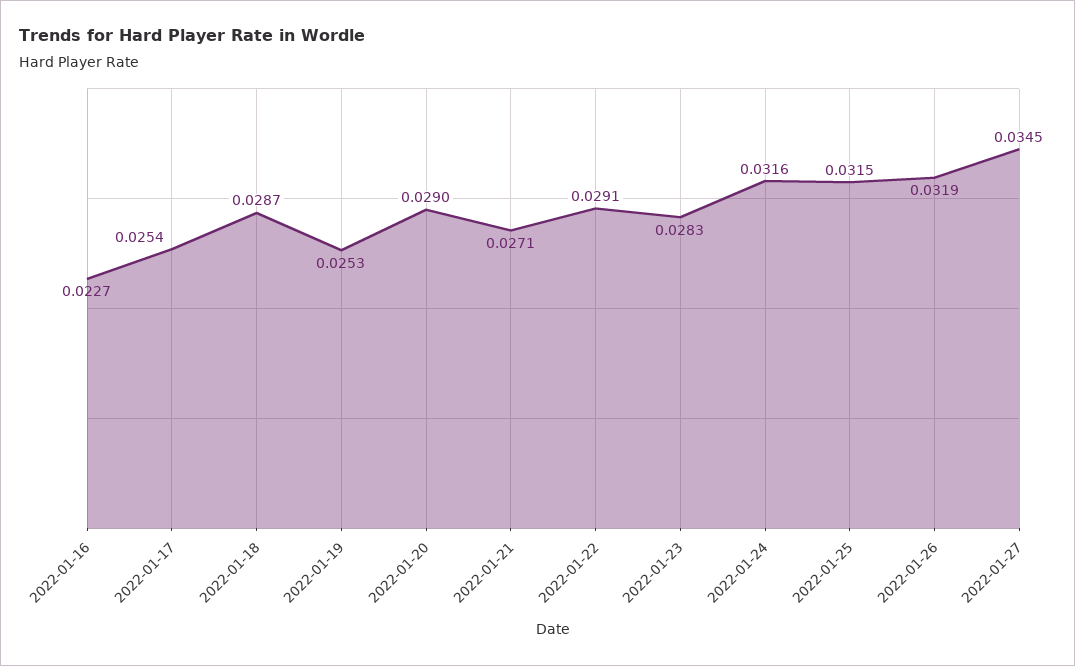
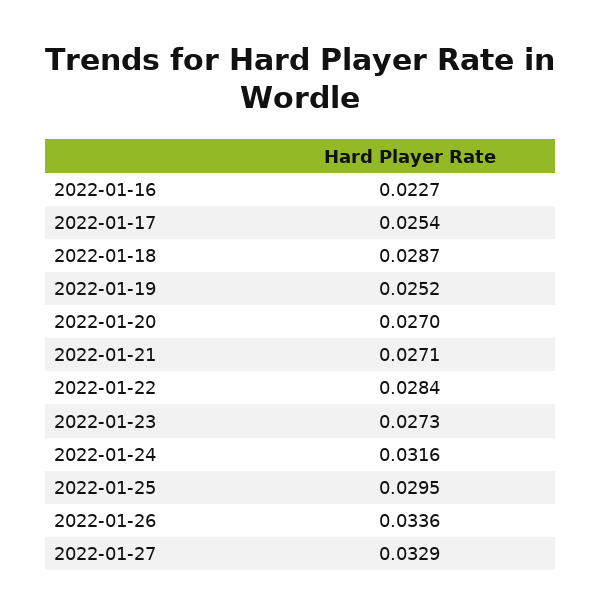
2022-01-19: 0.0253 -> 0.0252
2022-01-20: 0.029 -> 0.027
2022-01-22: 0.0291 -> 0.0284
2022-01-23: 0.0283 -> 0.0273
2022-01-25: 0.0315 -> 0.0295
2022-01-26: 0.0319 -> 0.0336
2022-01-27: 0.0345 -> 0.0329

